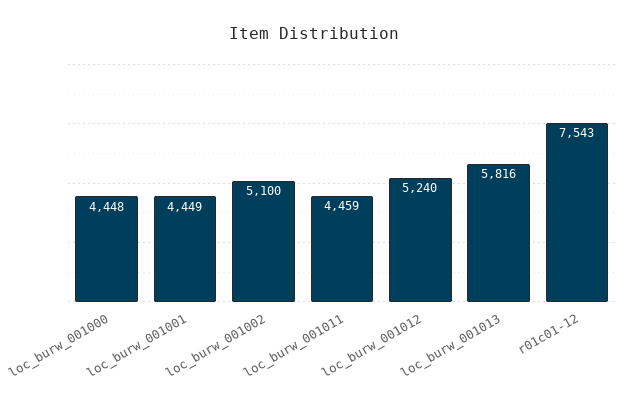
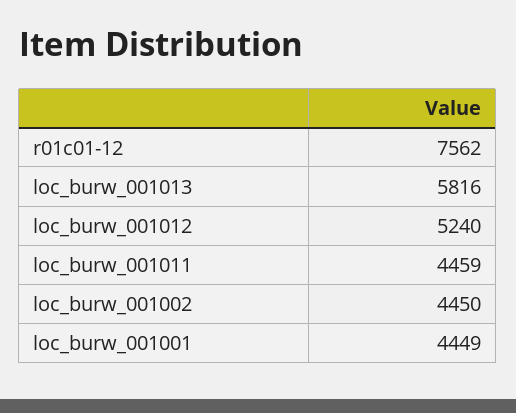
loc_burw_001000: 4448 -> none
loc_burw_001002: 5100 -> 4450
r01c01-12: 7543 -> 7562

